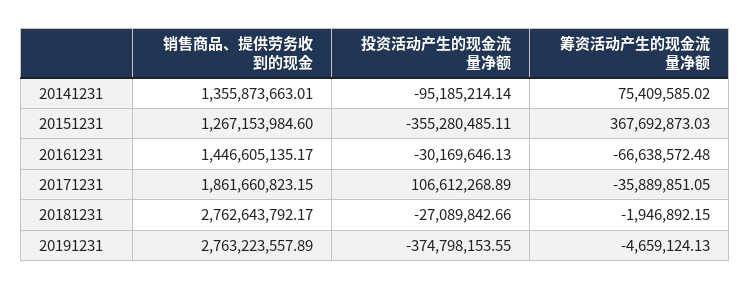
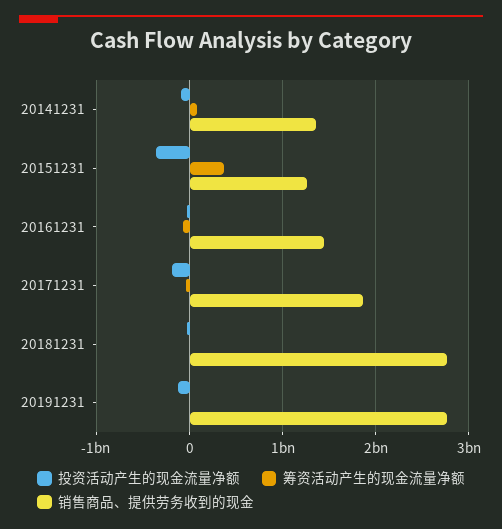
投资活动产生的现金流量净额, 20171231: 106612268.89 -> -200000000
投资活动产生的现金流量净额, 20191231: -374798153.55 -> -100000000

